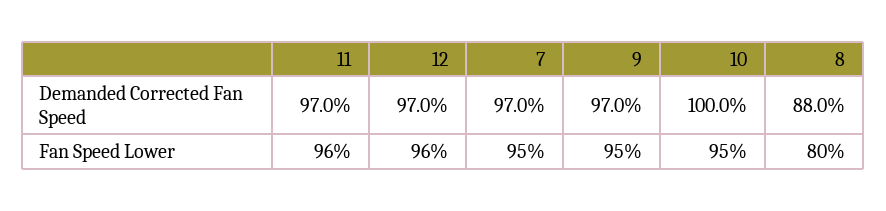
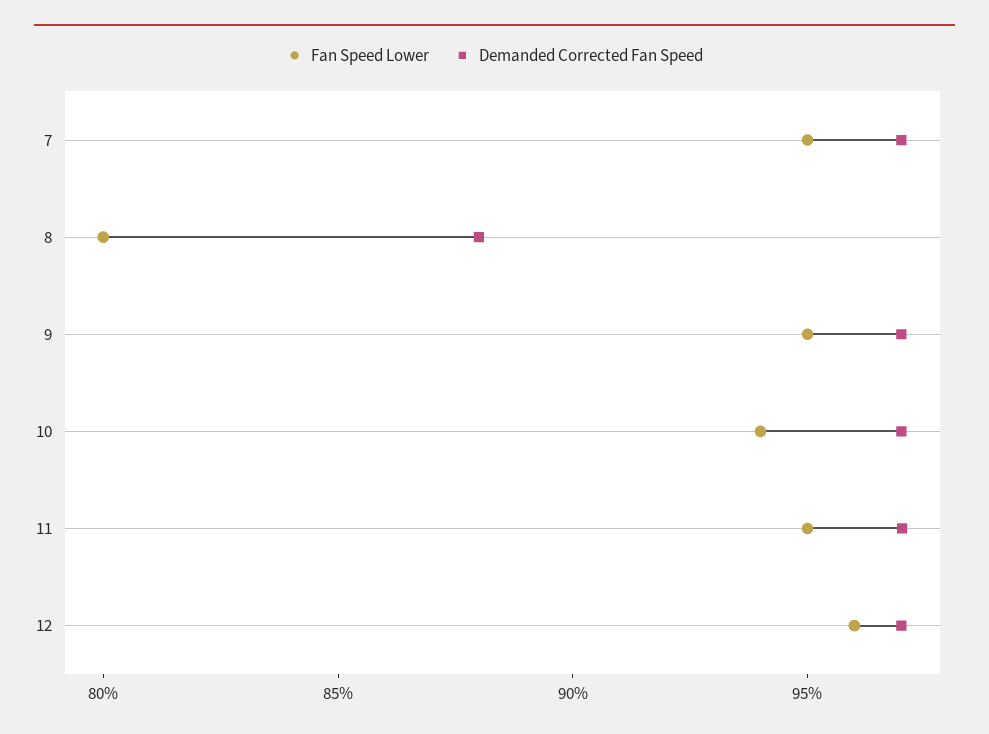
Demanded Corrected Fan Speed, 10: 100 -> 97
Fan Speed Lower, 11: 96 -> 95
Fan Speed Lower, 10: 95 -> 94

